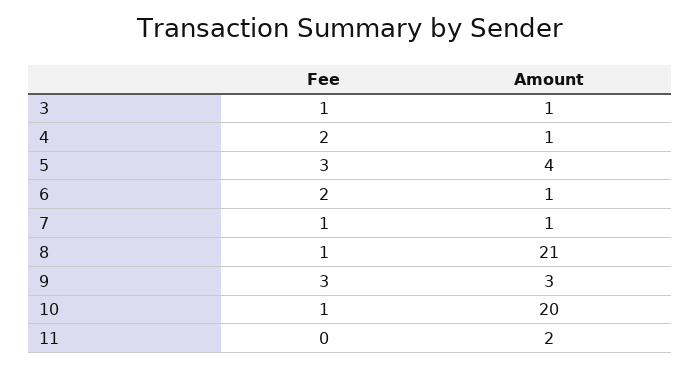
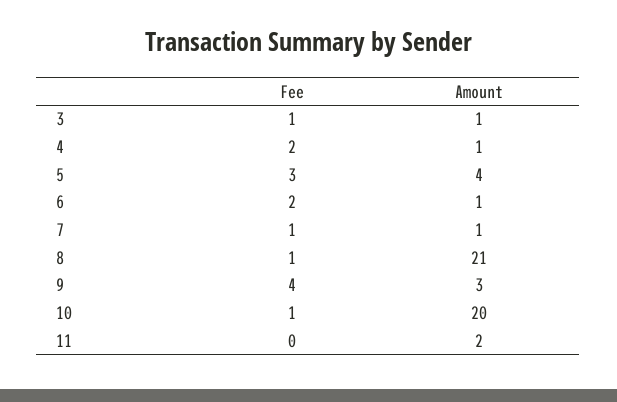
Fee, 9: 3 -> 4

